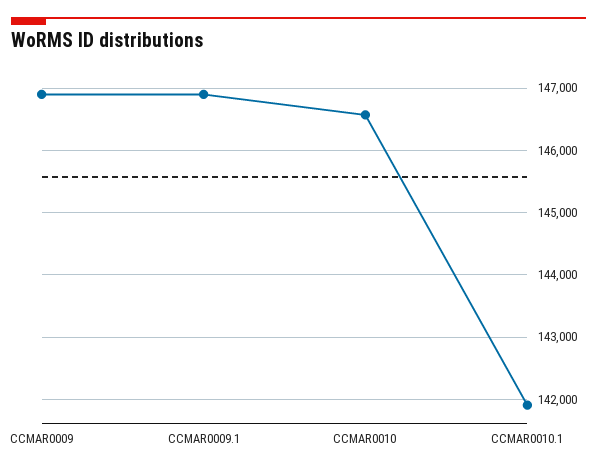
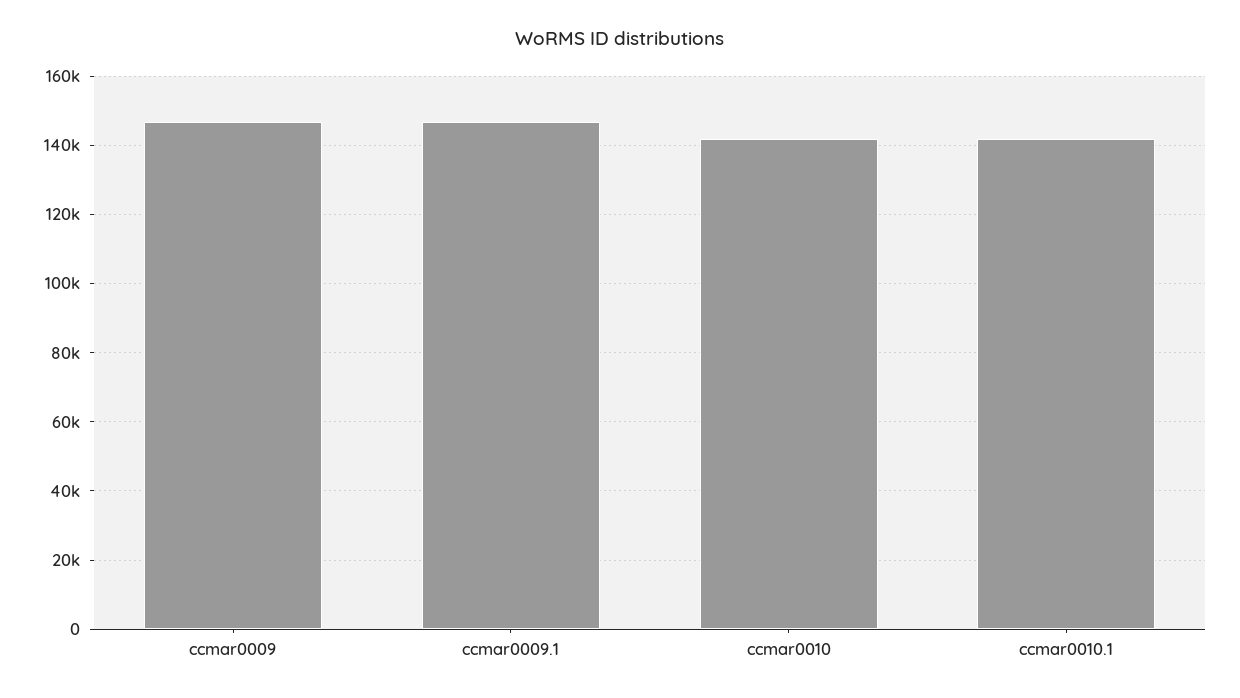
CCMAR0010: 146600 -> 142000

